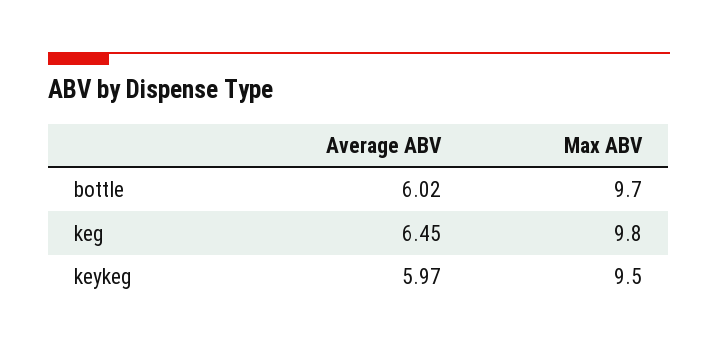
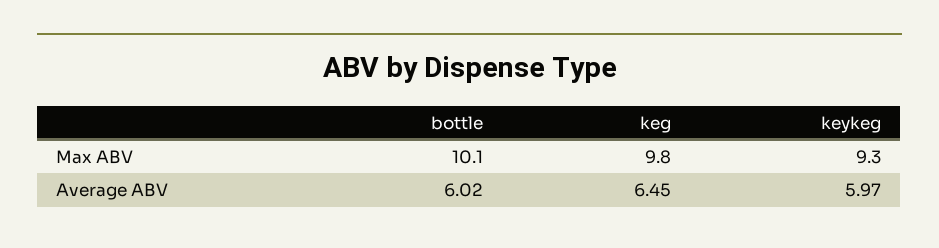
Max ABV, bottle: 9.7 -> 10.1
Max ABV, keykeg: 9.5 -> 9.3

